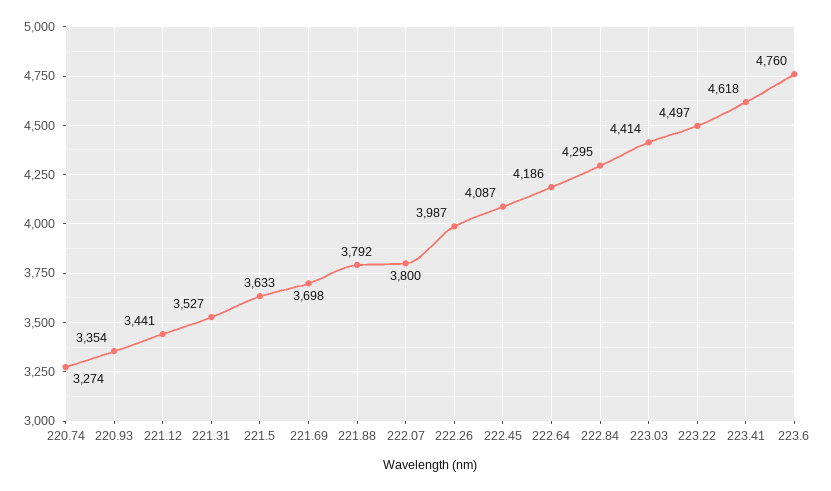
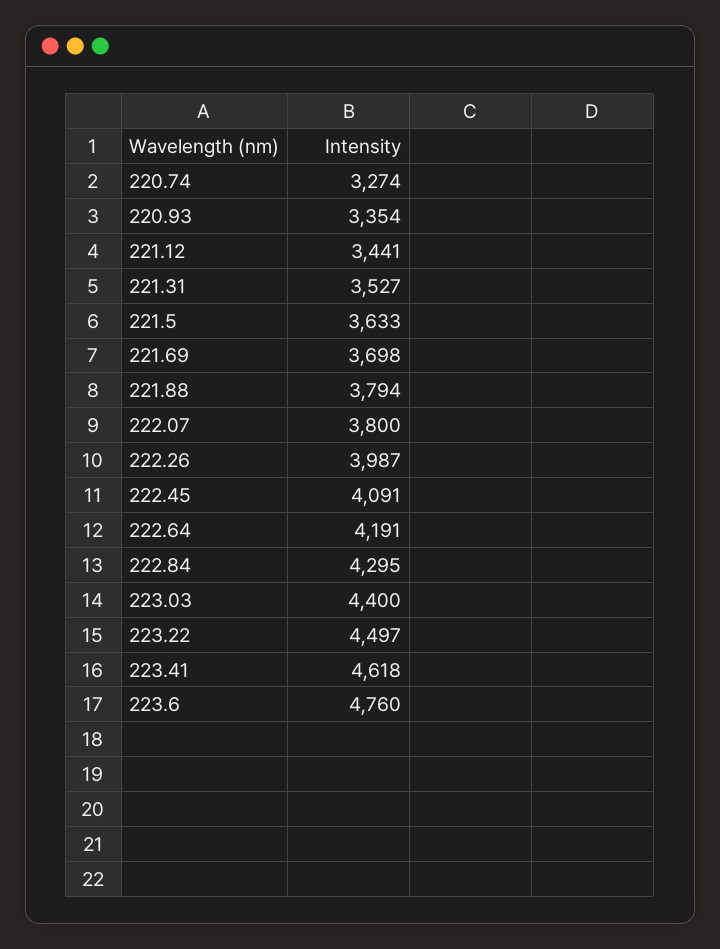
221.88: 3792 -> 3794
222.45: 4087 -> 4091
222.64: 4186 -> 4191
223.03: 4414 -> 4400

